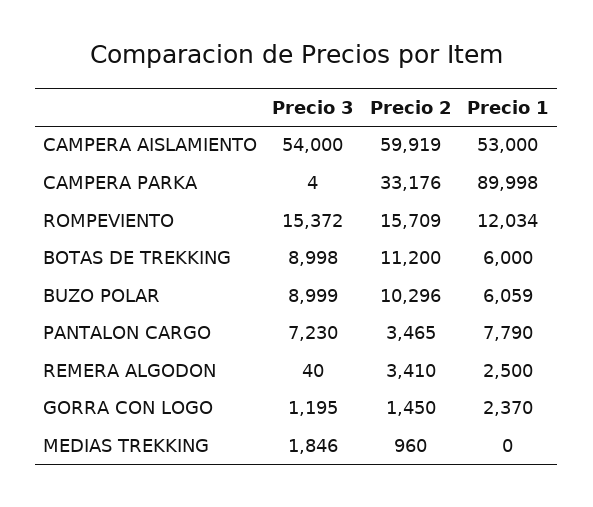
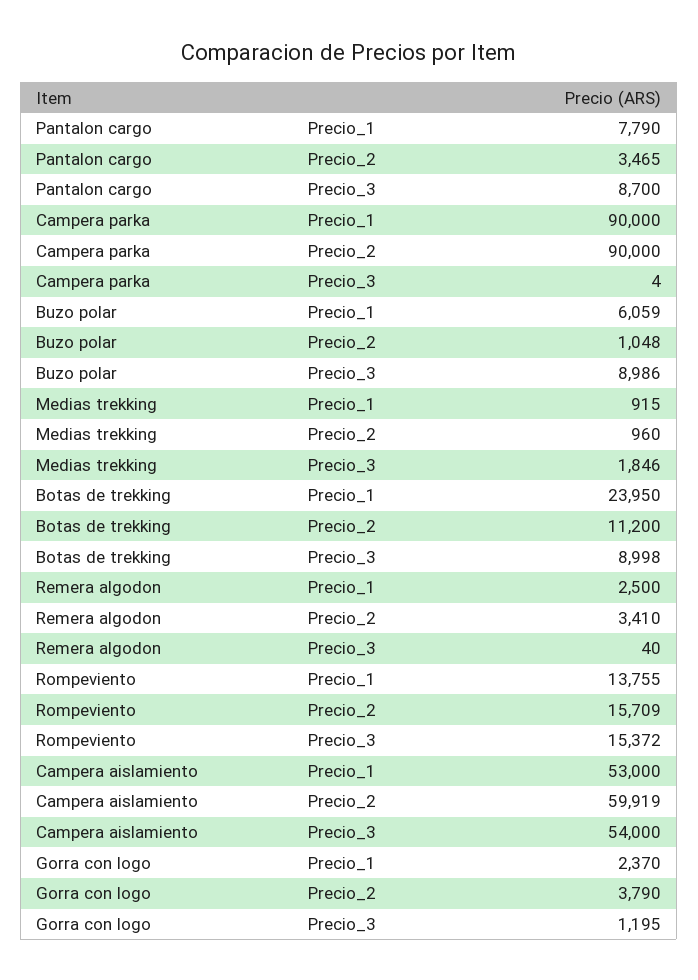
Precio 2, CAMPERA PARKA: 33176 -> 90000
Precio 1, CAMPERA PARKA: 89998 -> 90000
Precio 1, ROMPEVIENTO: 12034 -> 13755
Precio 1, BOTAS DE TREKKING: 6000 -> 23950
Precio 3, BUZO POLAR: 8999 -> 8986
Precio 2, BUZO POLAR: 10296 -> 1048
Precio 3, PANTALON CARGO: 7230 -> 8700
Precio 2, GORRA CON LOGO: 1450 -> 3790
Precio 1, MEDIAS TREKKING: 0 -> 915

